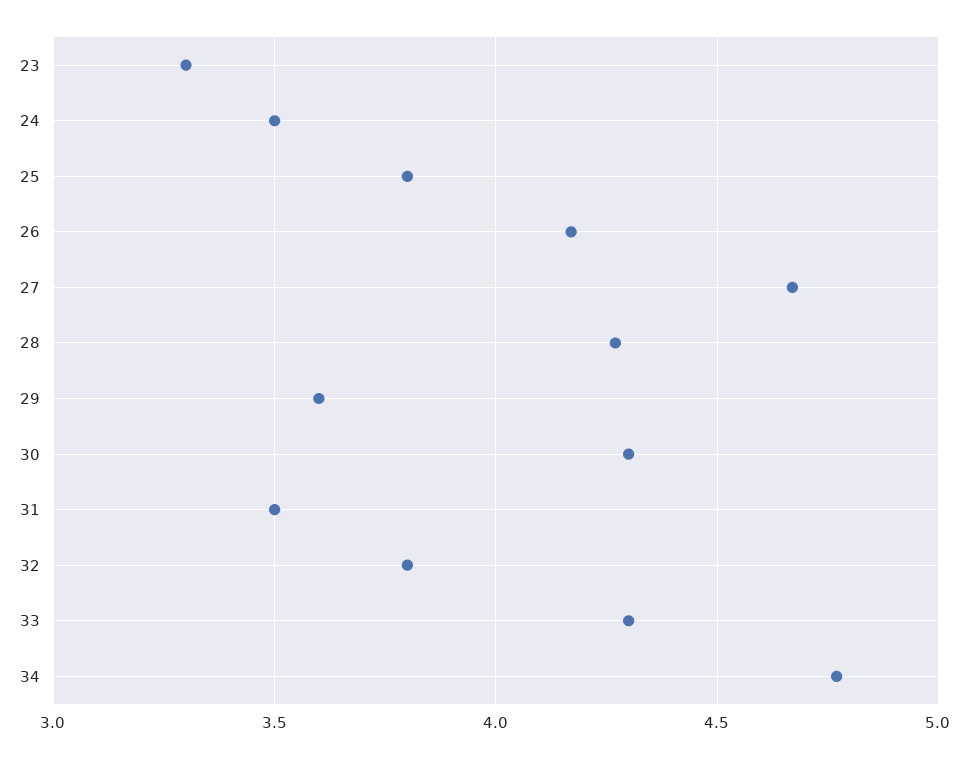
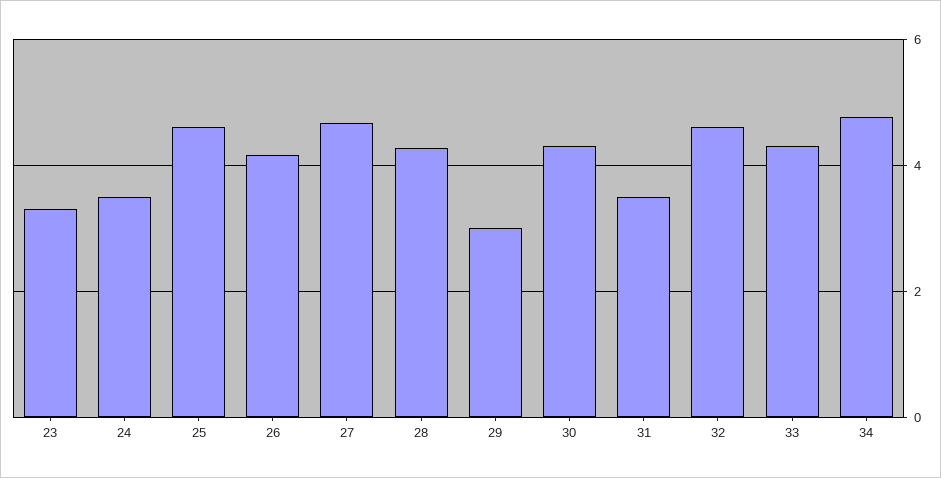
25: 3.8 -> 4.6
29: 3.6 -> 3
32: 3.8 -> 4.6

